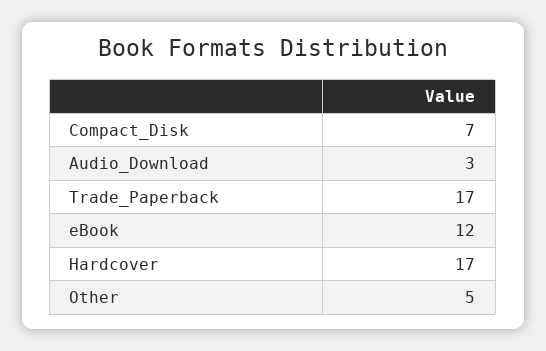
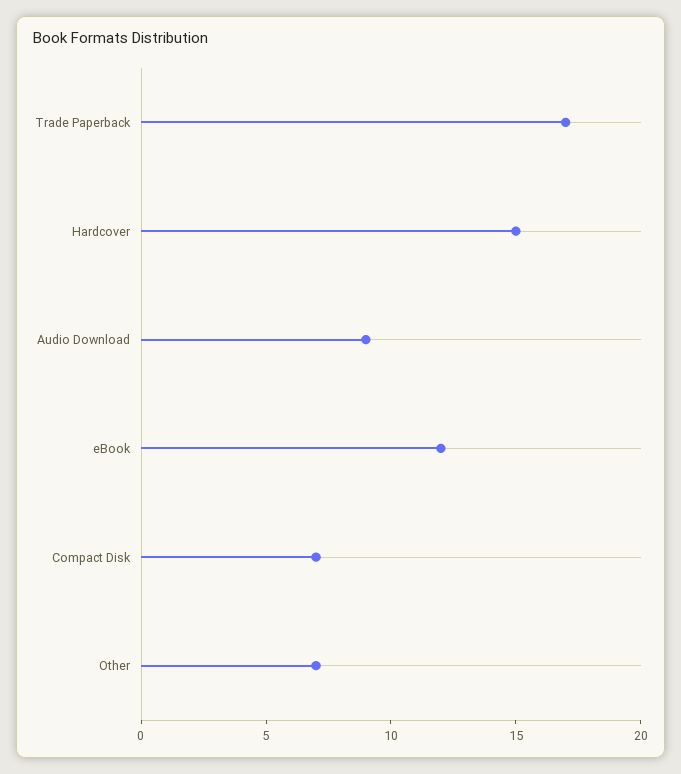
Audio_Download: 3 -> 9
Hardcover: 17 -> 15
Other: 5 -> 7

